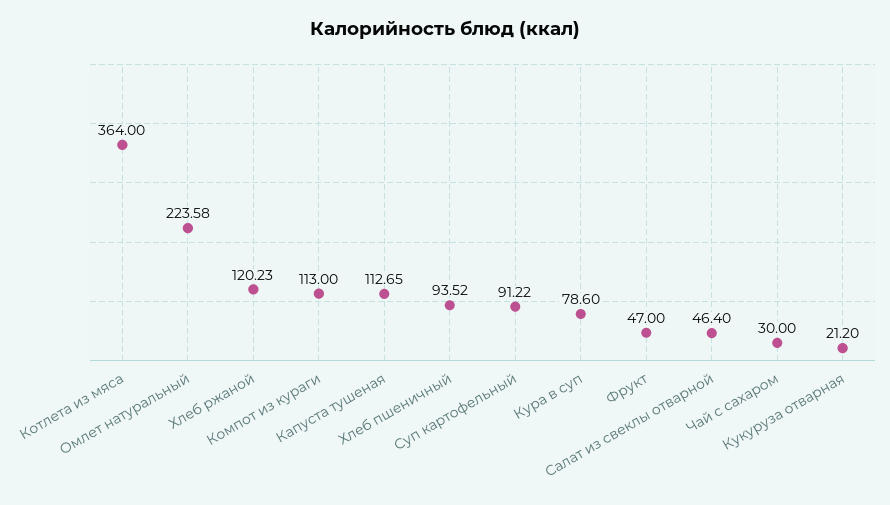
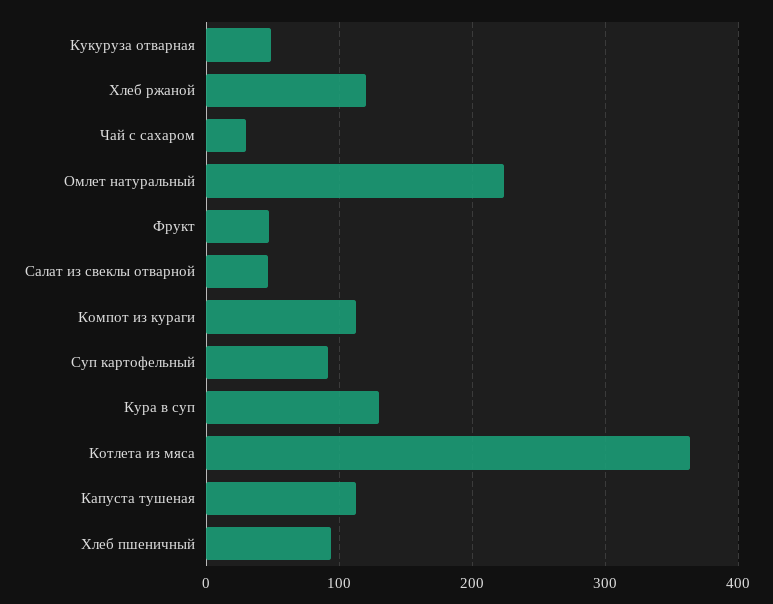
Кура в суп: 78.6 -> 130
Кукуруза отварная: 21.2 -> 50

